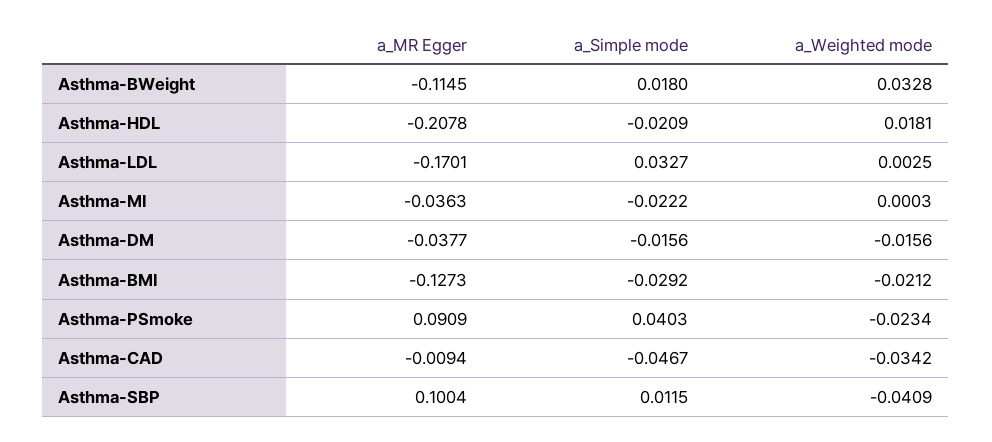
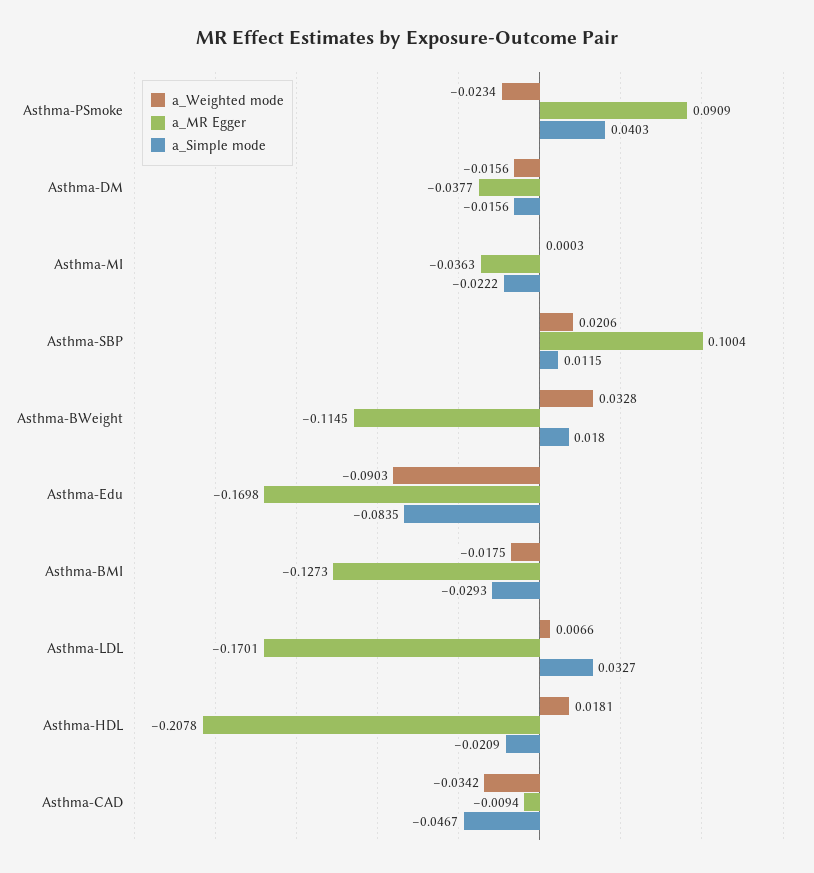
a_Weighted mode, Asthma-LDL: 0.0025 -> 0.0066
a_Simple mode, Asthma-BMI: -0.0292 -> -0.0293
a_Weighted mode, Asthma-BMI: -0.0212 -> -0.0175
a_Weighted mode, Asthma-SBP: -0.0409 -> 0.0206
a_Weighted mode, Asthma-Edu: none -> -0.0903
a_MR Egger, Asthma-Edu: none -> -0.1698
a_Simple mode, Asthma-Edu: none -> -0.0835

